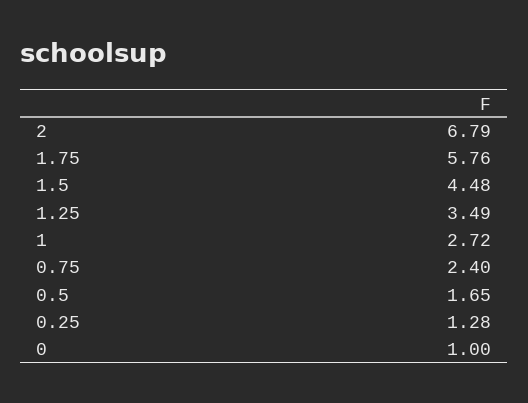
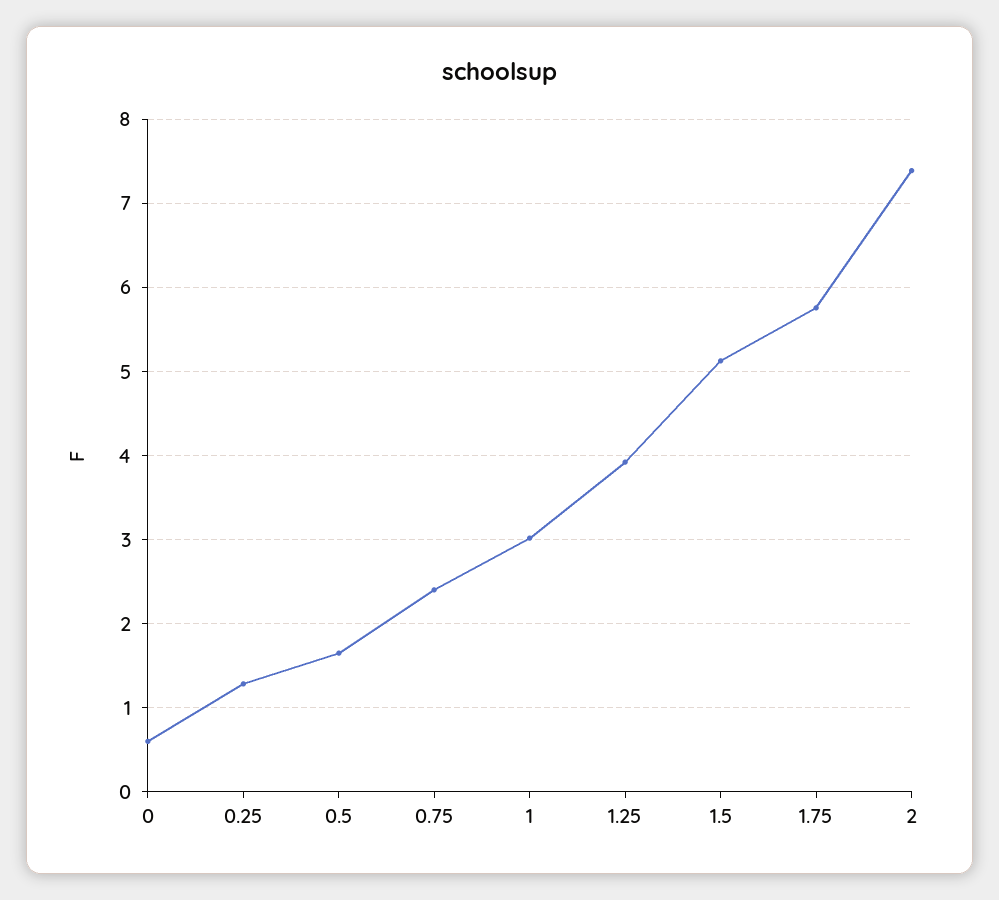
2: 6.79 -> 7.4
1.5: 4.48 -> 5.1
1.25: 3.49 -> 3.9
1: 2.72 -> 3
0: 1 -> 0.6

